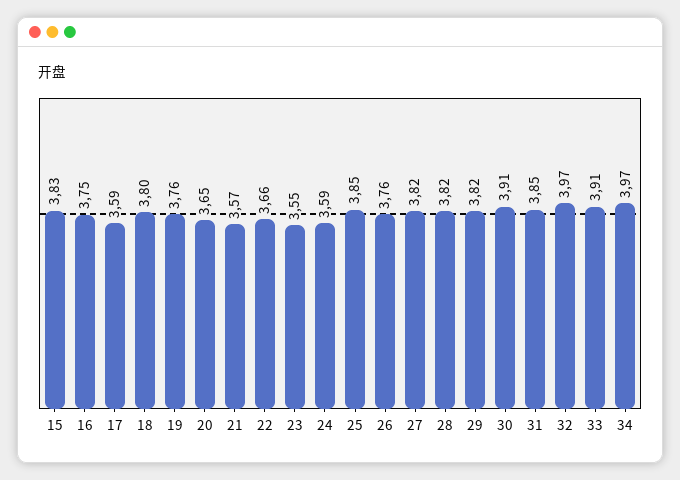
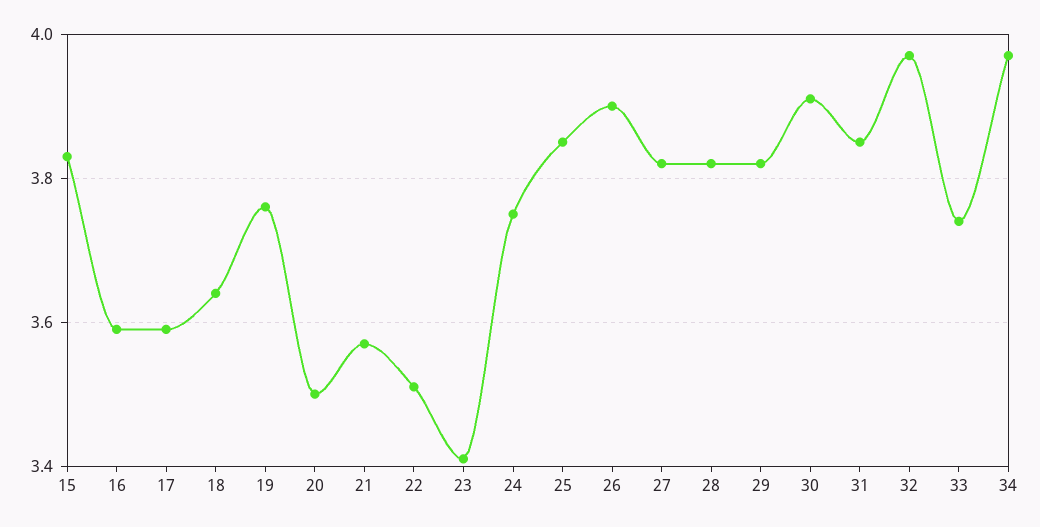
16: 3.75 -> 3.6
18: 3.8 -> 3.65
20: 3.65 -> 3.5
22: 3.66 -> 3.5
23: 3.55 -> 3.4
24: 3.59 -> 3.75
26: 3.76 -> 3.9
33: 3.91 -> 3.75

